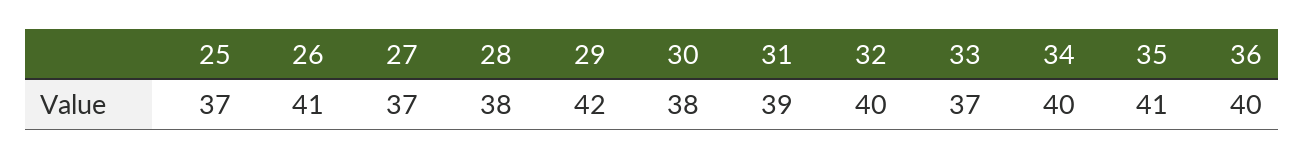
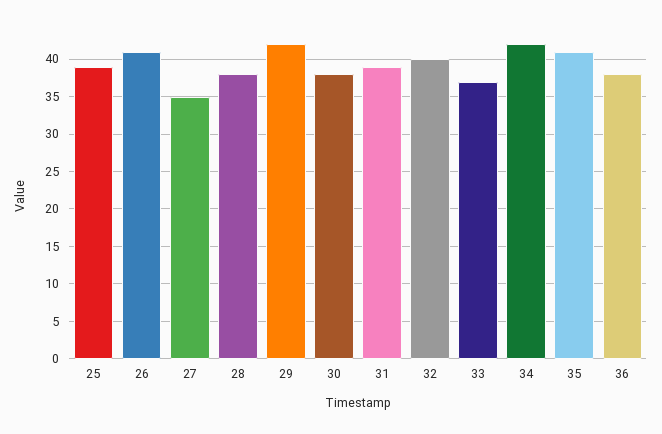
25: 37 -> 39
27: 37 -> 35
34: 40 -> 42
36: 40 -> 38

